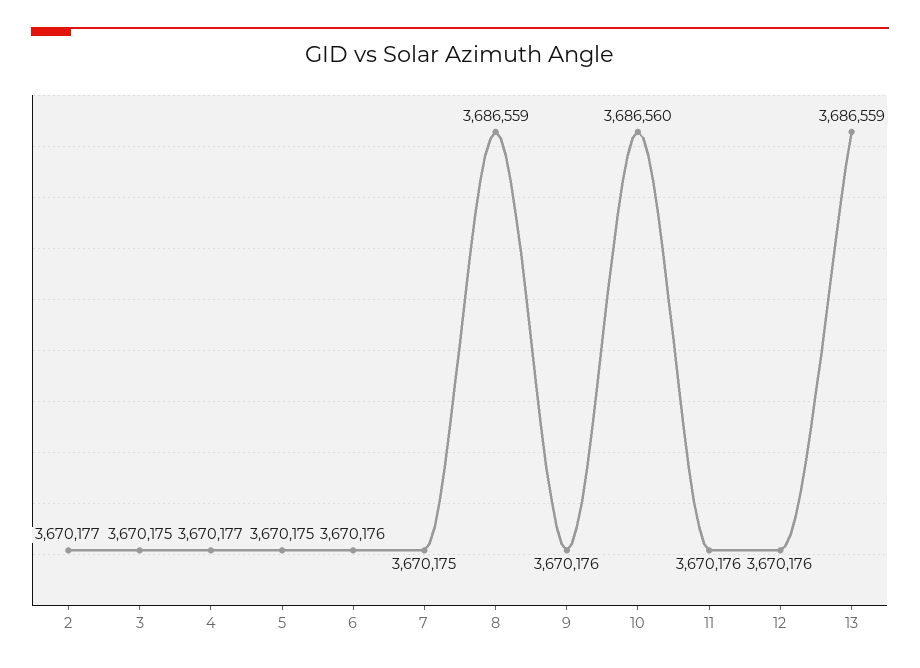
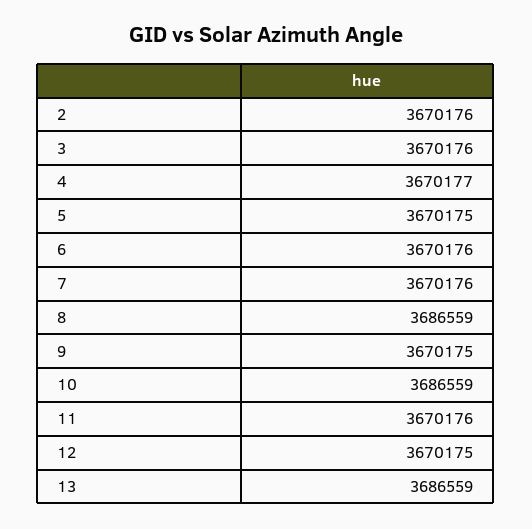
2: 3670177 -> 3670176
3: 3670175 -> 3670176
7: 3670175 -> 3670176
9: 3670176 -> 3670175
10: 3686560 -> 3686559
12: 3670176 -> 3670175

